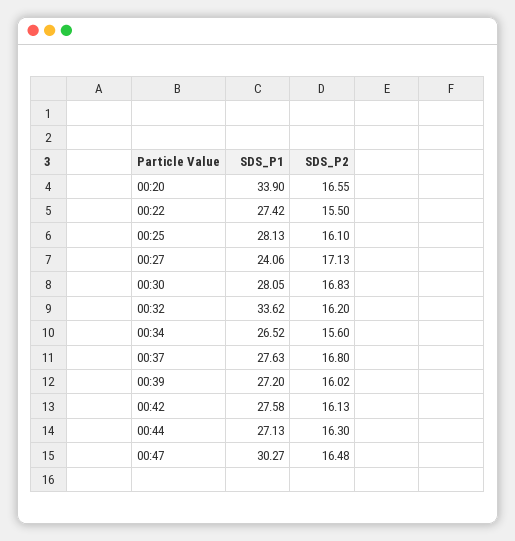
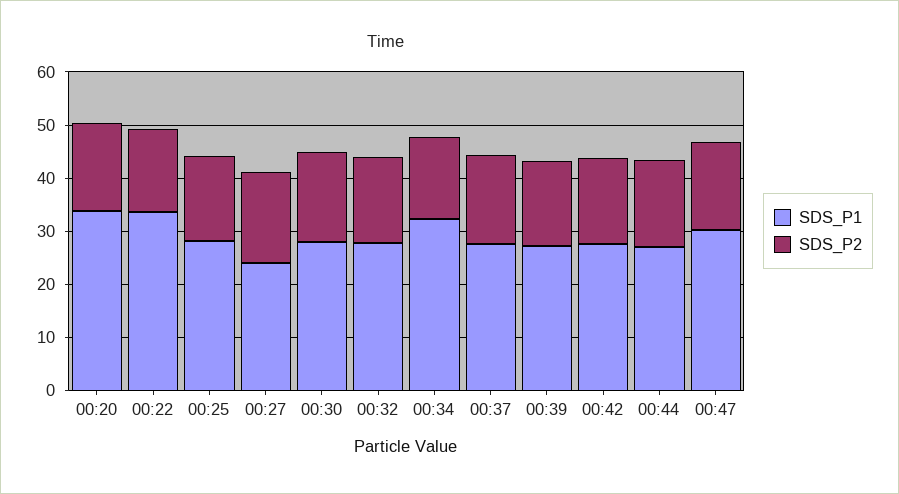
SDS_P1, 00:22: 27.42 -> 34
SDS_P1, 00:32: 33.62 -> 28
SDS_P1, 00:34: 26.52 -> 32

